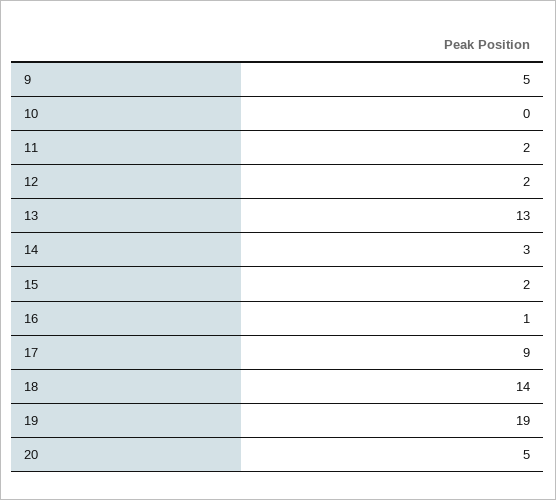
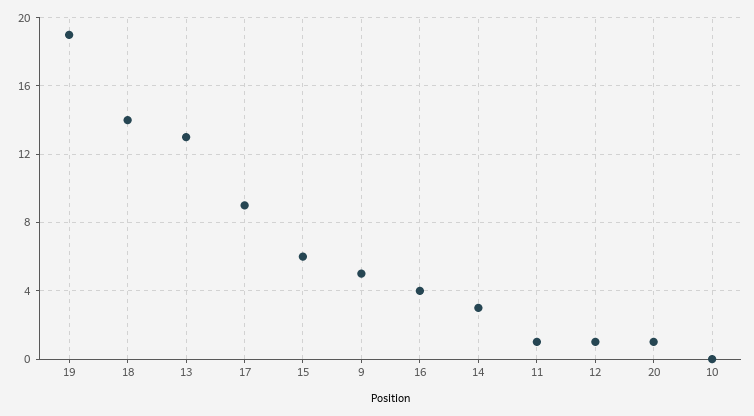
11: 2 -> 1
12: 2 -> 1
15: 2 -> 6
16: 1 -> 4
20: 5 -> 1

